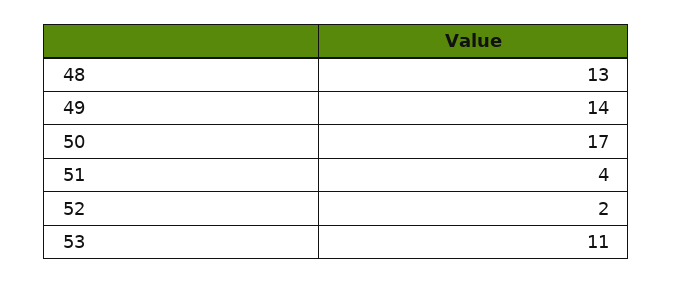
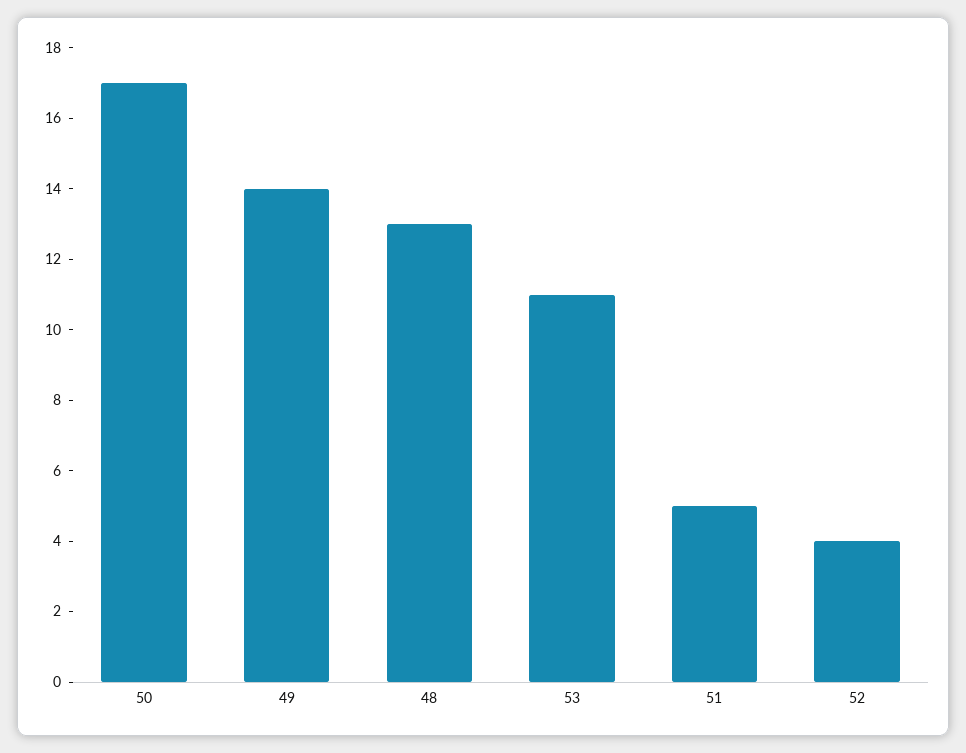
51: 4 -> 5
52: 2 -> 4

